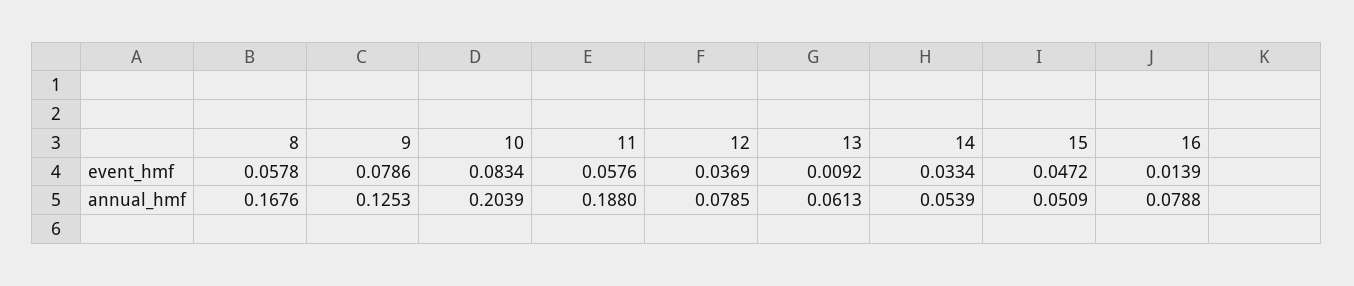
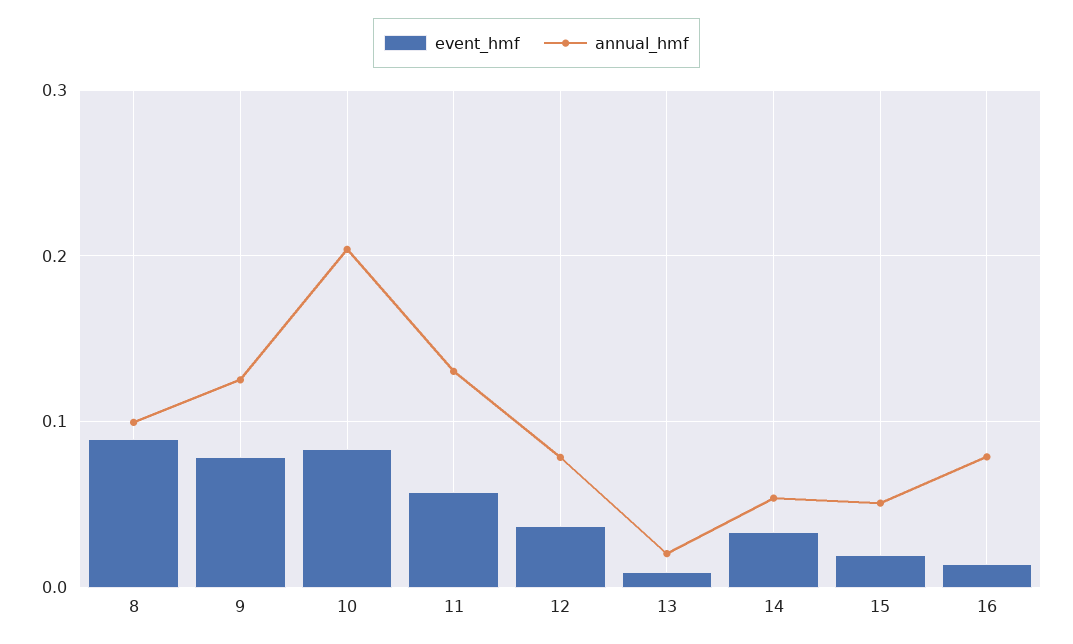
event_hmf, 8: 0.0578 -> 0.09
event_hmf, 15: 0.0472 -> 0.02
annual_hmf, 8: 0.1676 -> 0.1
annual_hmf, 11: 0.188 -> 0.13
annual_hmf, 13: 0.0613 -> 0.02

